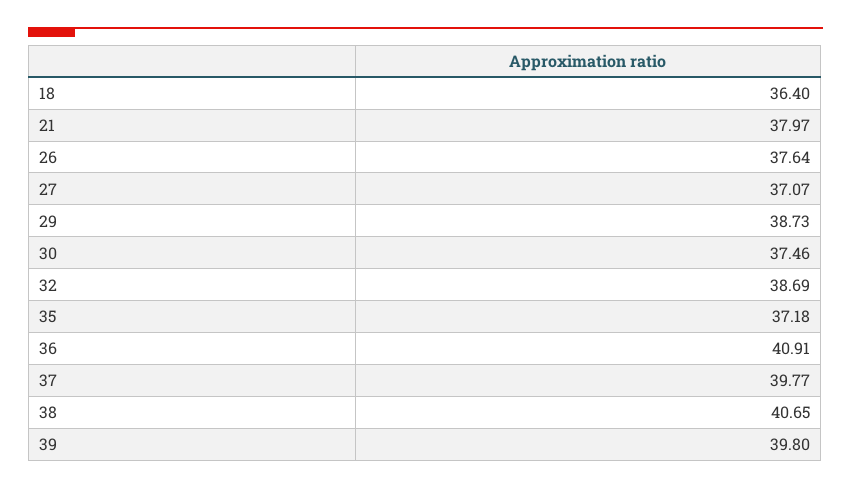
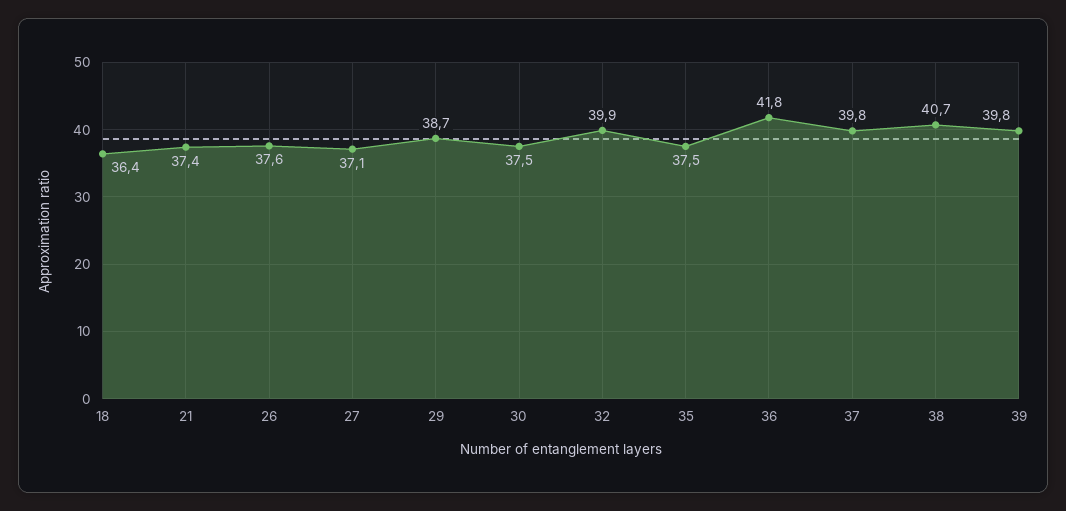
21: 37.97 -> 37.4
32: 38.69 -> 39.9
35: 37.18 -> 37.5
36: 40.91 -> 41.8

